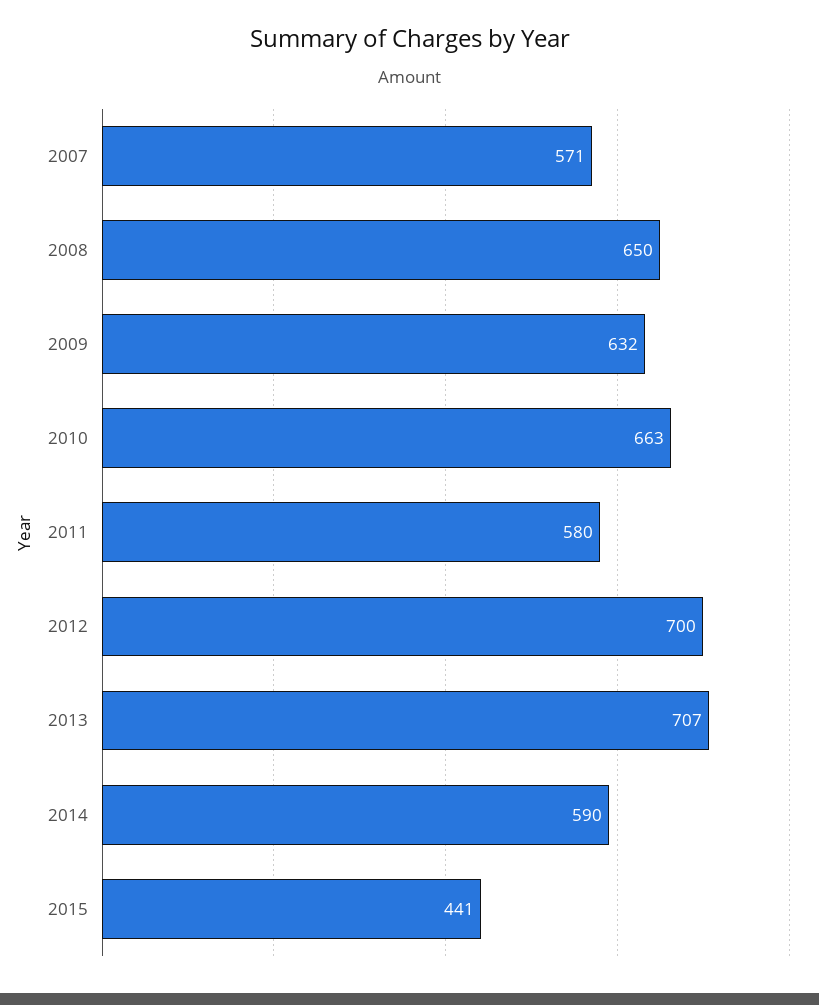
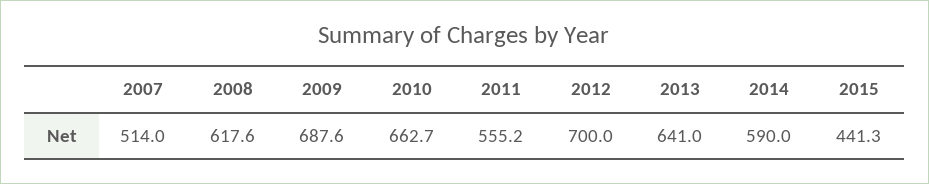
2007: 571 -> 514
2008: 650 -> 617.6
2009: 632 -> 687.6
2011: 580 -> 555.2
2013: 707 -> 641

